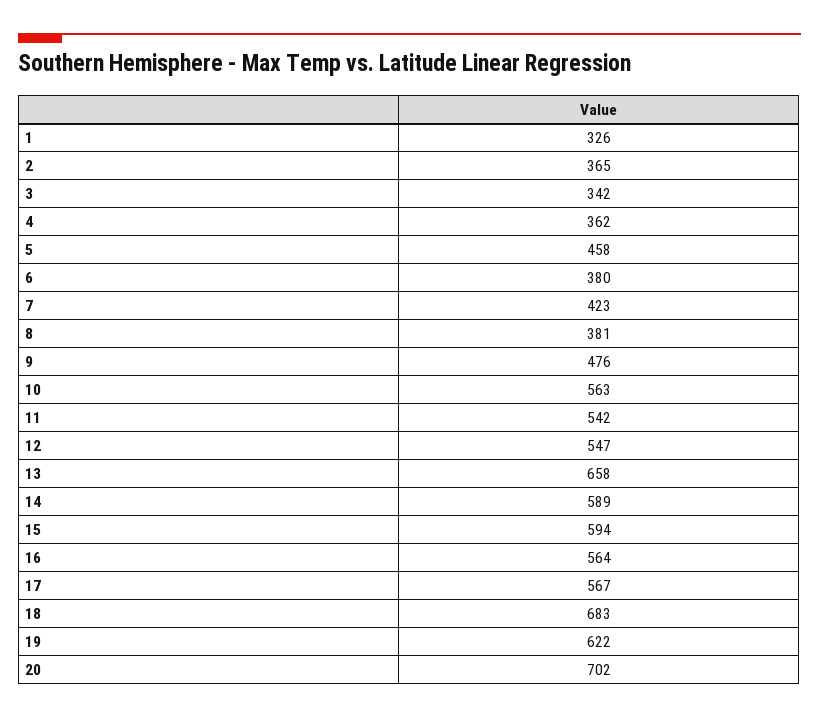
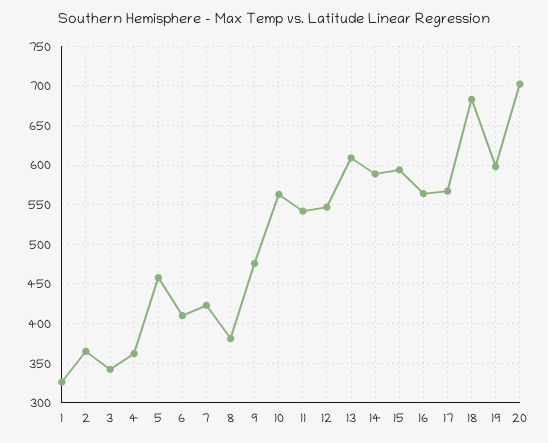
6: 380 -> 410
13: 658 -> 610
19: 622 -> 600

